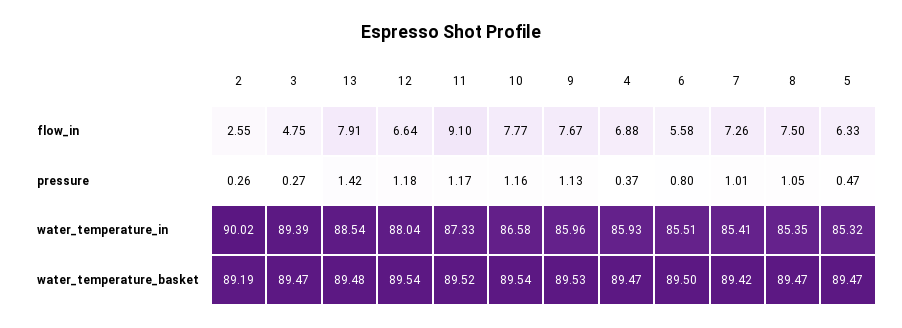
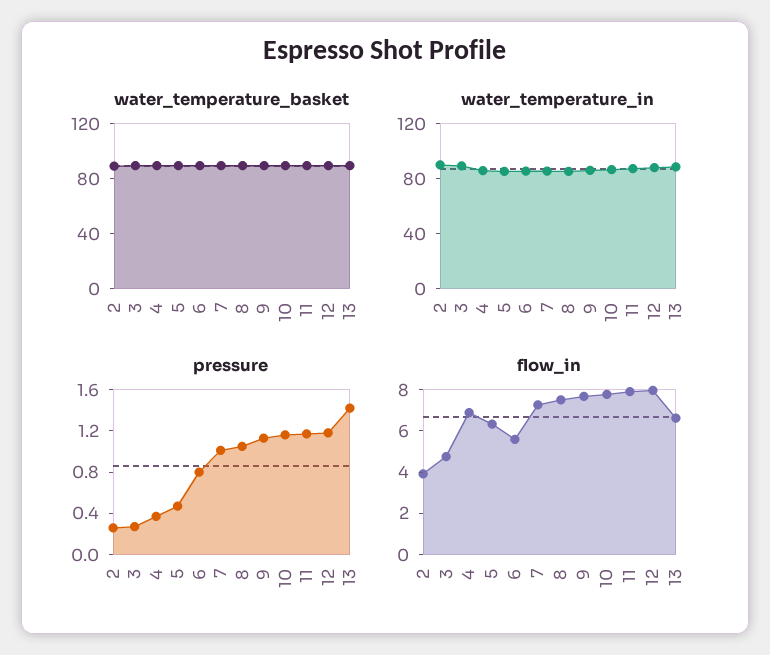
flow_in, 2: 2.55 -> 4
flow_in, 13: 7.91 -> 6.5
flow_in, 12: 6.64 -> 8
flow_in, 11: 9.1 -> 8

